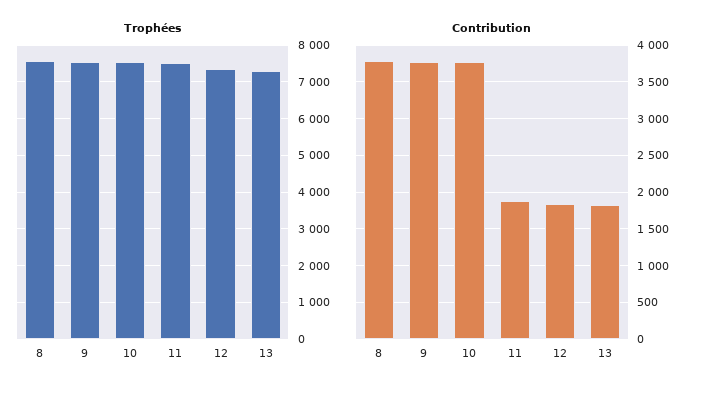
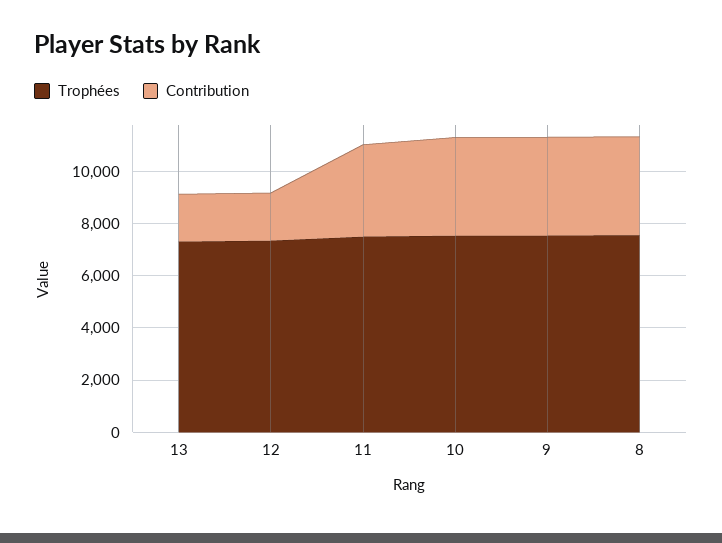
Contribution, 11: 1900 -> 3500

